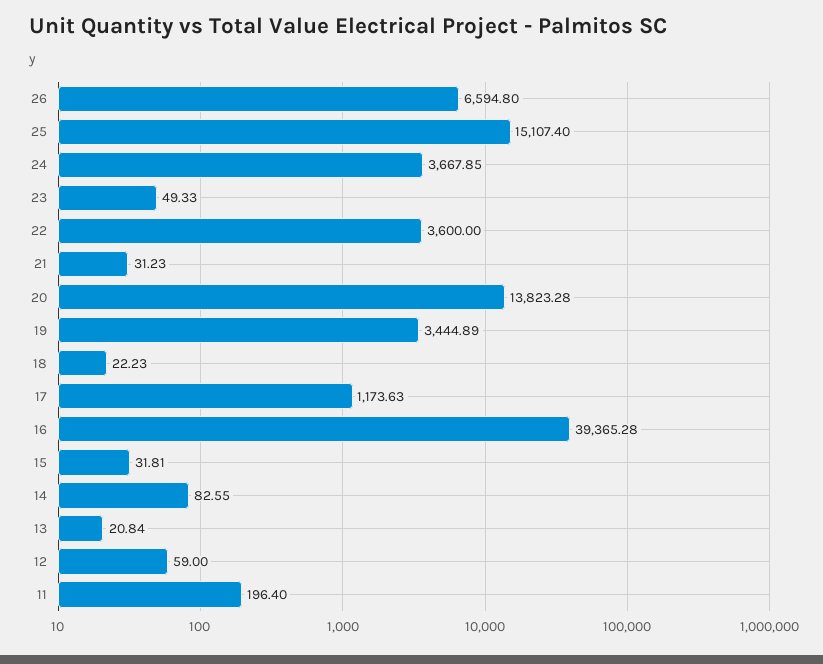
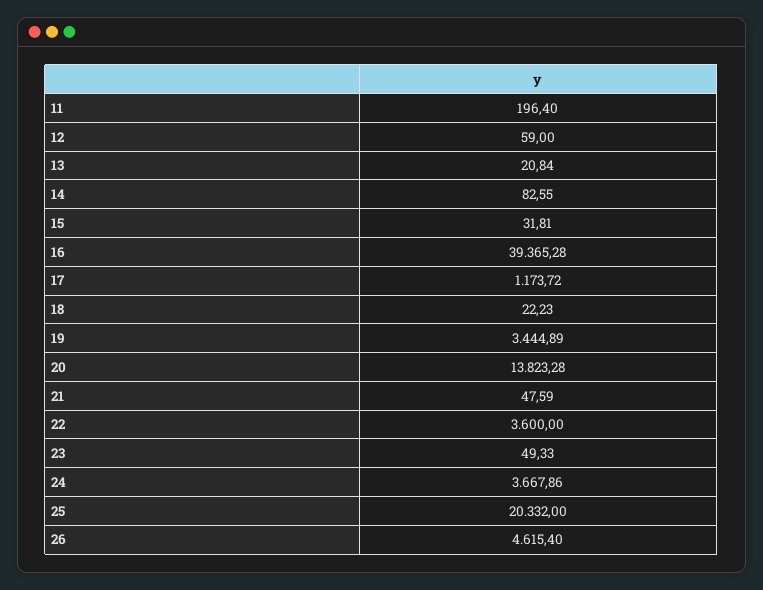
26: 6594.8 -> 4615.4
25: 15107.4 -> 20332
24: 3667.85 -> 3667.86
21: 31.23 -> 47.59
17: 1173.63 -> 1173.72

